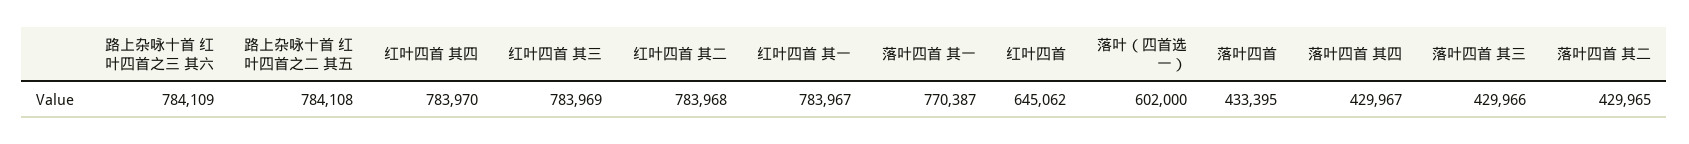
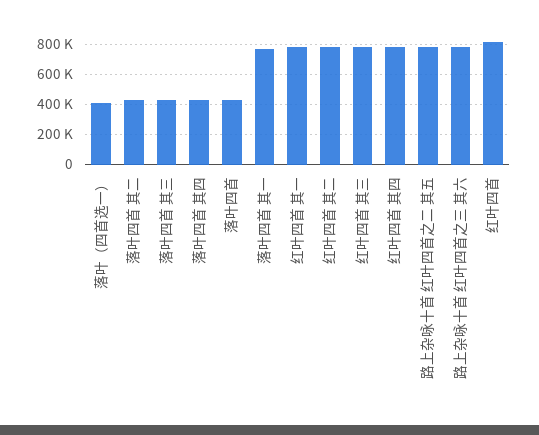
红叶四首: 645062 -> 800000
落叶（四首选一）: 602000 -> 400000

